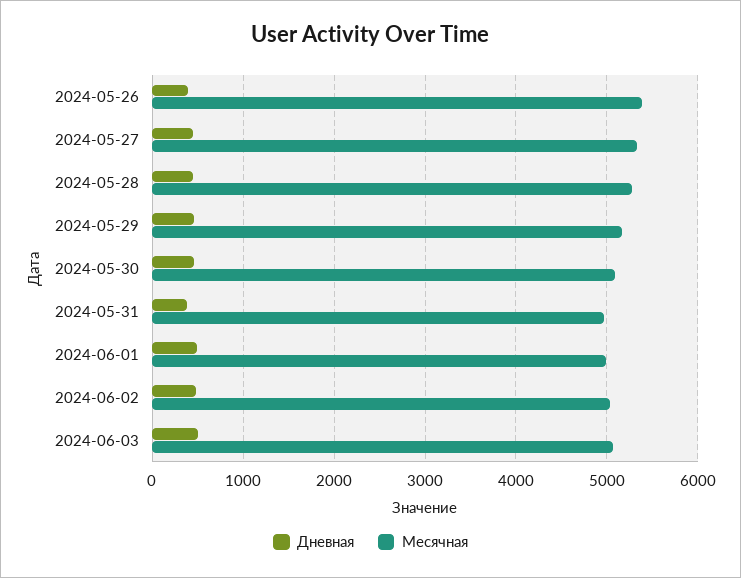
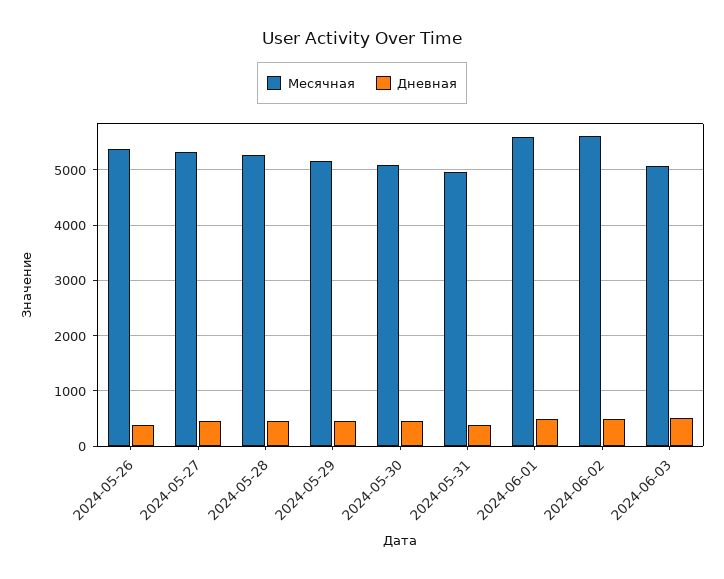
Месячная, 2024-06-01: 5000 -> 5600
Месячная, 2024-06-02: 5000 -> 5600

